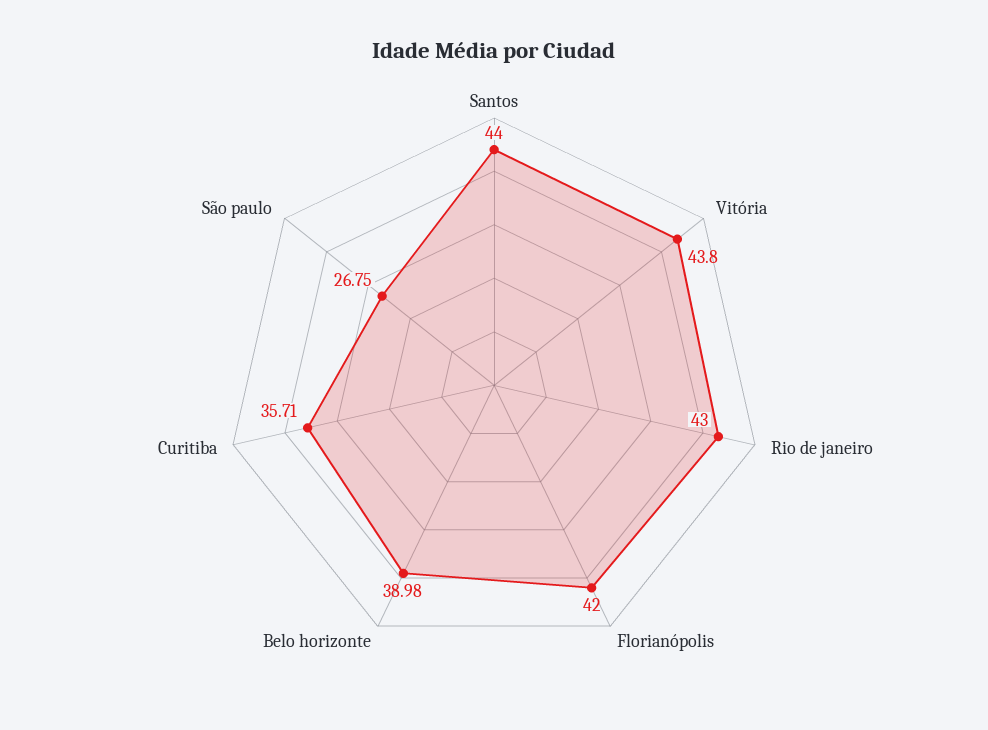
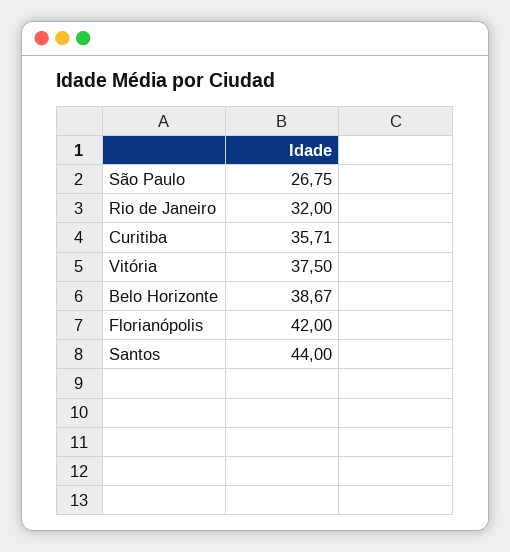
Vitória: 43.8 -> 37.5
Rio de janeiro: 43 -> 32
Belo horizonte: 38.98 -> 38.67

